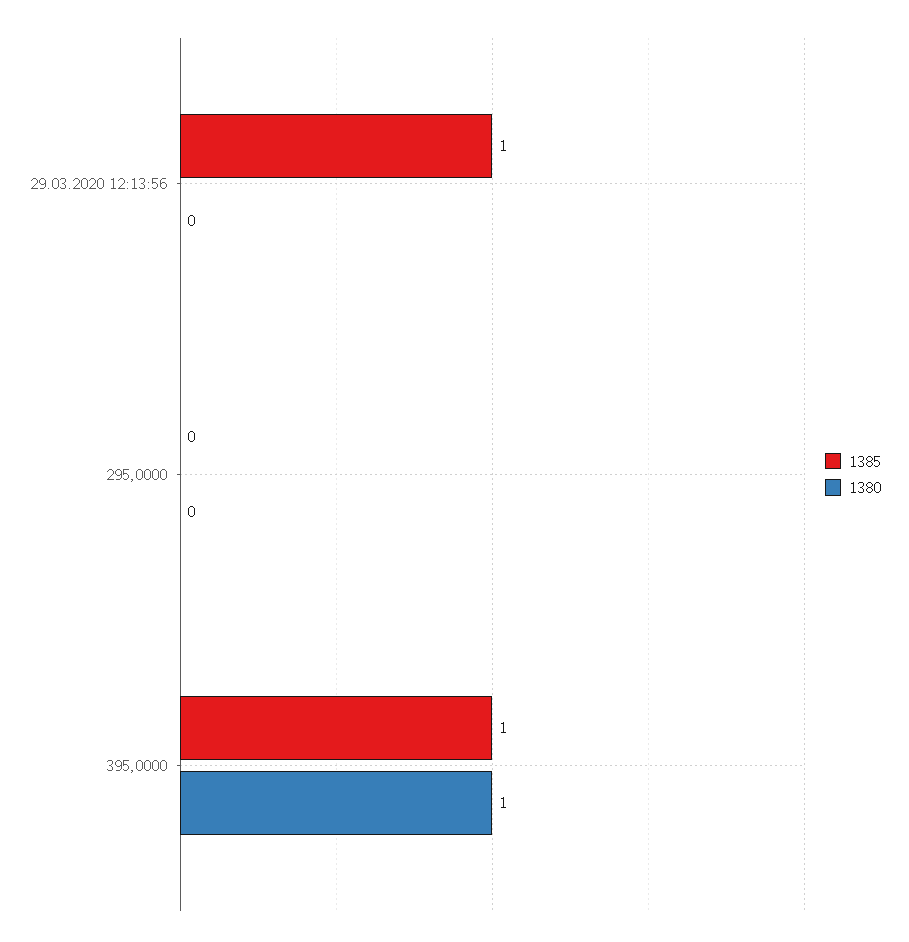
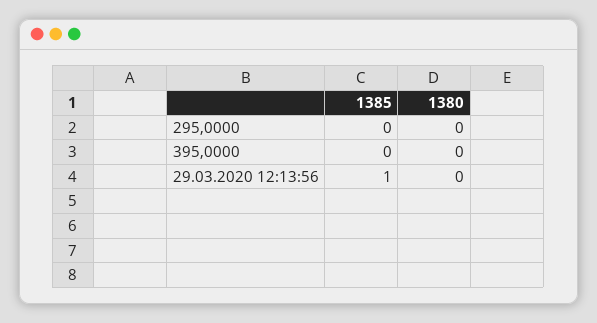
1385, 395,0000: 1 -> 0
1380, 395,0000: 1 -> 0

